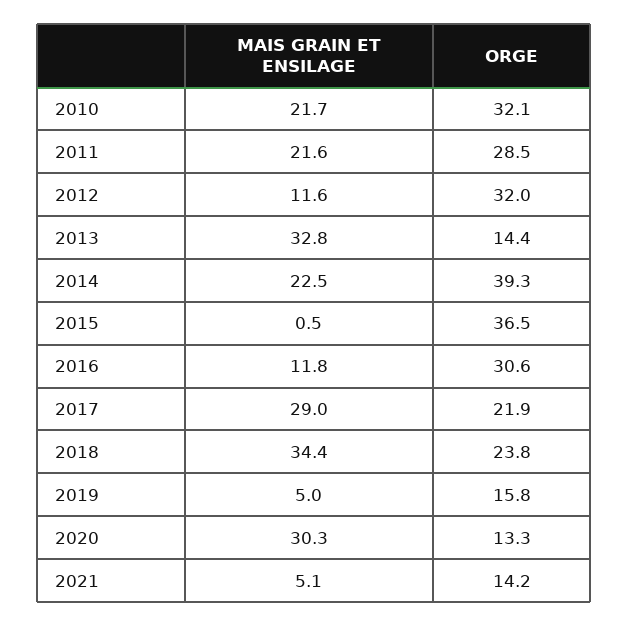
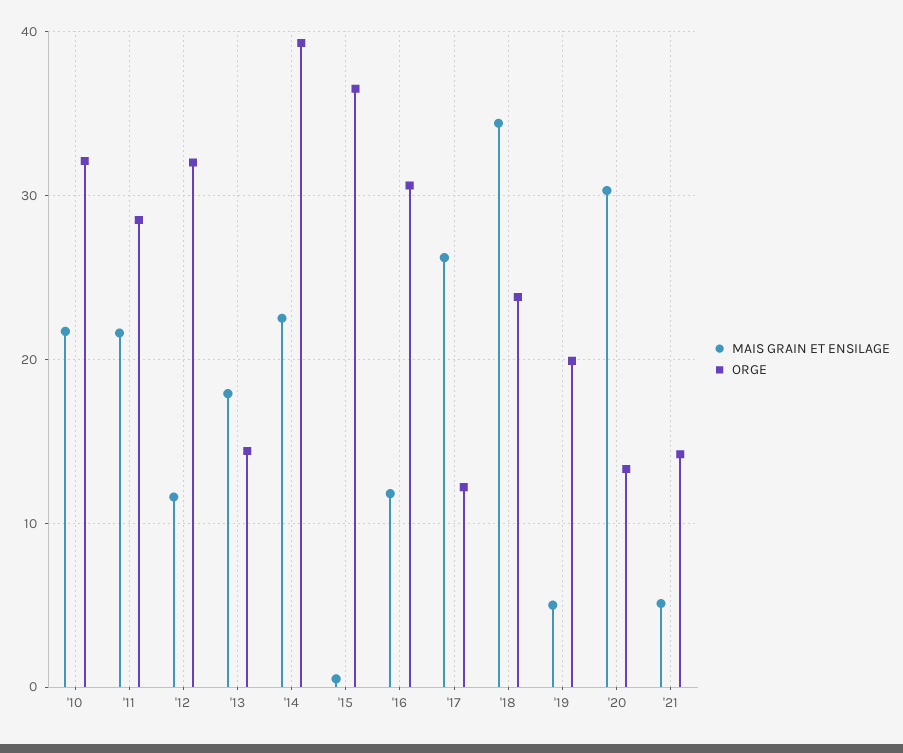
MAIS GRAIN ET ENSILAGE, 2013: 32.8 -> 18
MAIS GRAIN ET ENSILAGE, 2017: 29 -> 26
ORGE, 2017: 21.9 -> 12
ORGE, 2019: 15.8 -> 20

